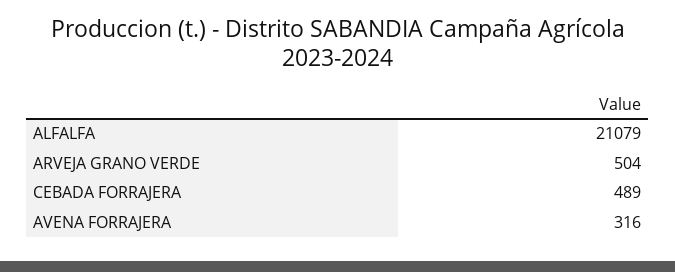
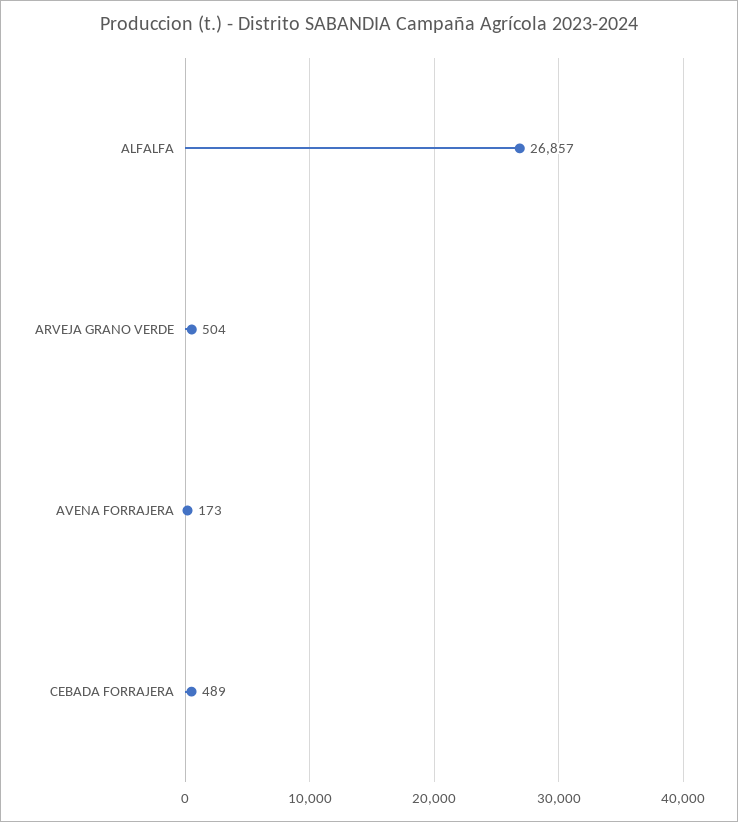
ALFALFA: 21079 -> 26857
AVENA FORRAJERA: 316 -> 173

